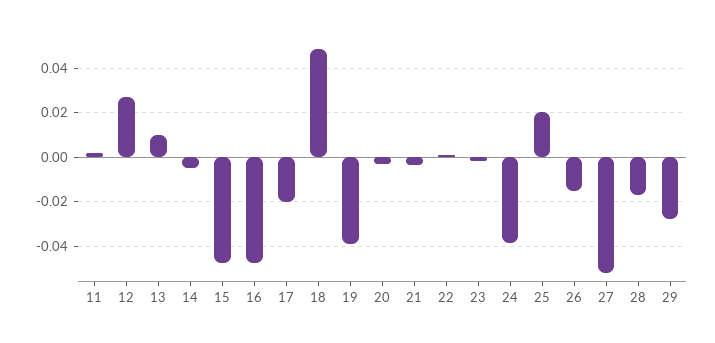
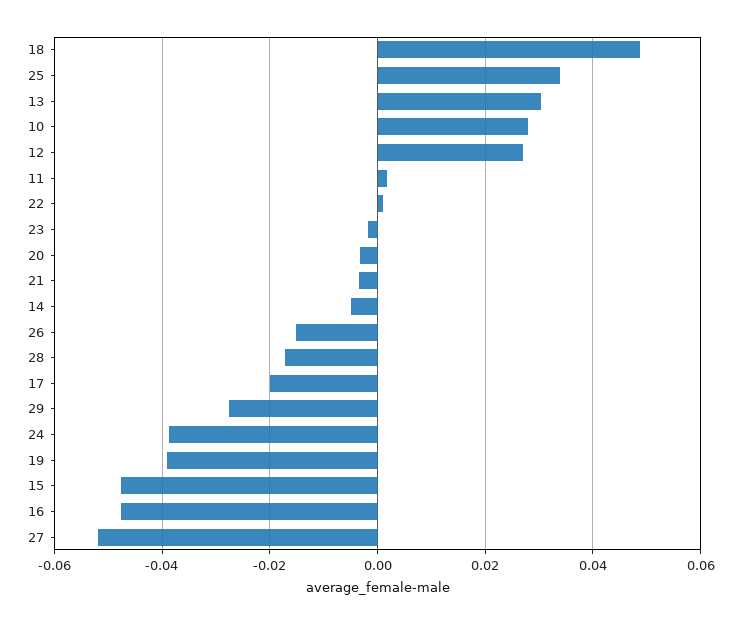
13: 0.01 -> 0.03
25: 0.02 -> 0.034
10: none -> 0.028

